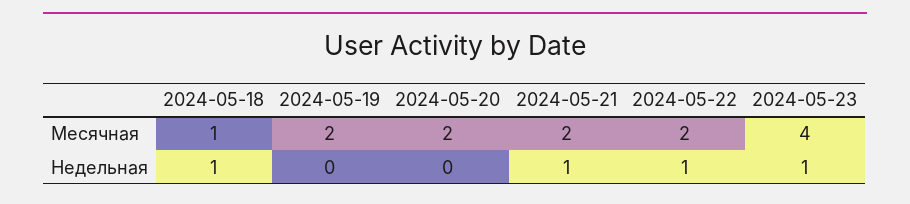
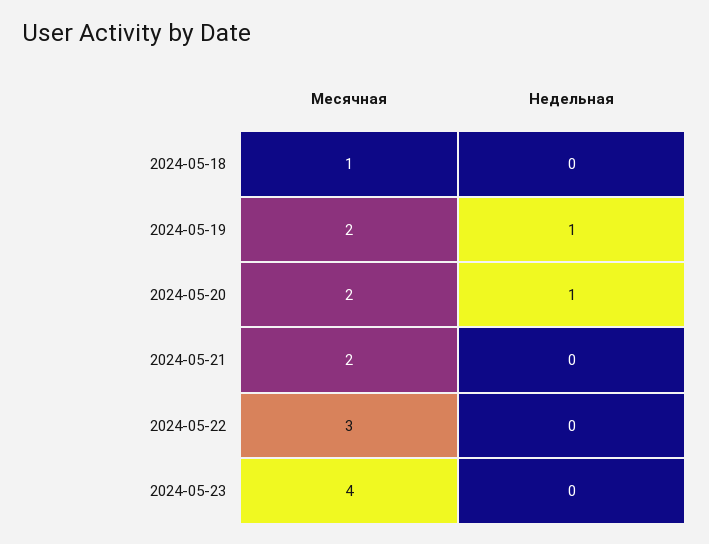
2024-05-22, Месячная: 2 -> 3
2024-05-18, Недельная: 1 -> 0
2024-05-19, Недельная: 0 -> 1
2024-05-20, Недельная: 0 -> 1
2024-05-21, Недельная: 1 -> 0
2024-05-22, Недельная: 1 -> 0
2024-05-23, Недельная: 1 -> 0

